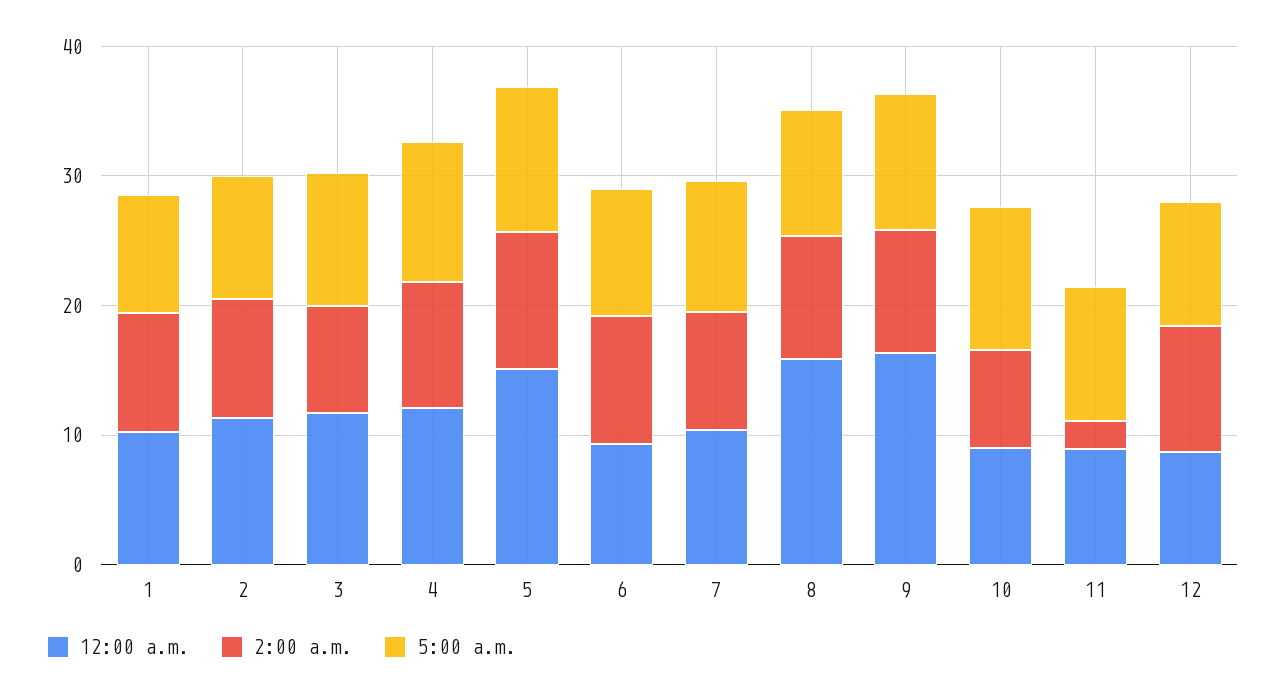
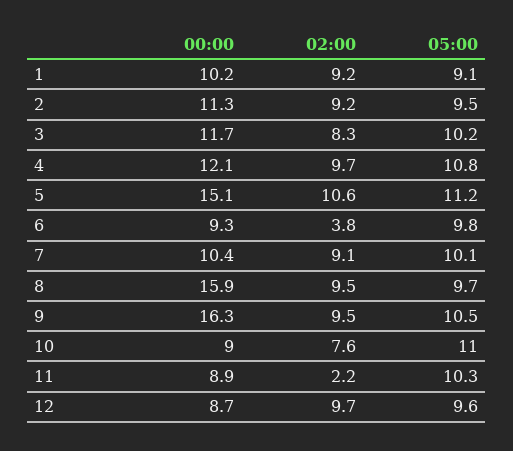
2:00 a.m., 6: 10 -> 3.8

